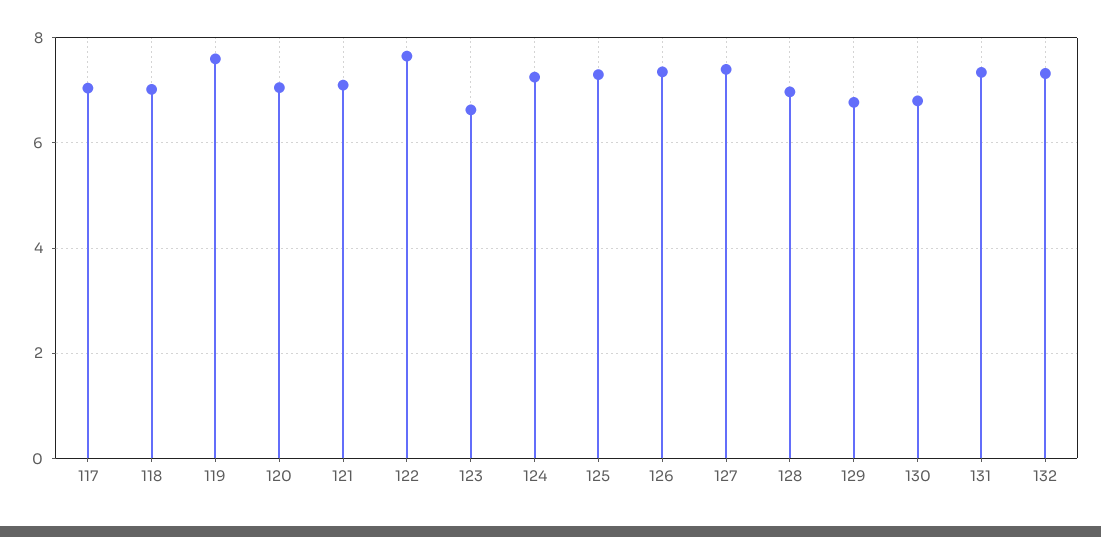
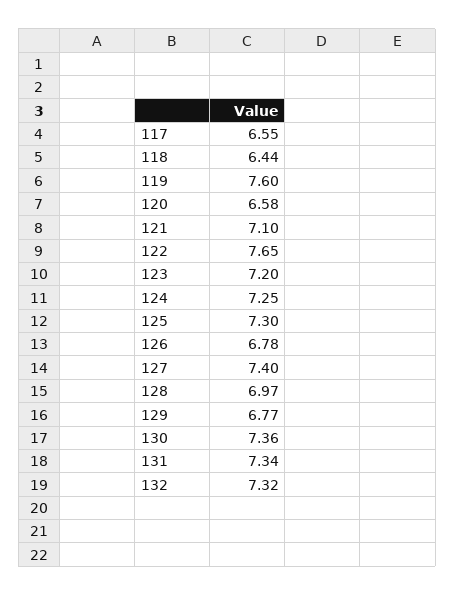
117: 7 -> 6.55
118: 7 -> 6.44
120: 7 -> 6.58
123: 6.6 -> 7.2
126: 7.4 -> 6.78
130: 6.8 -> 7.36

